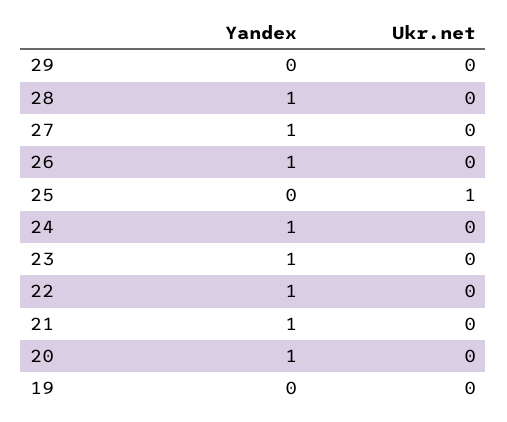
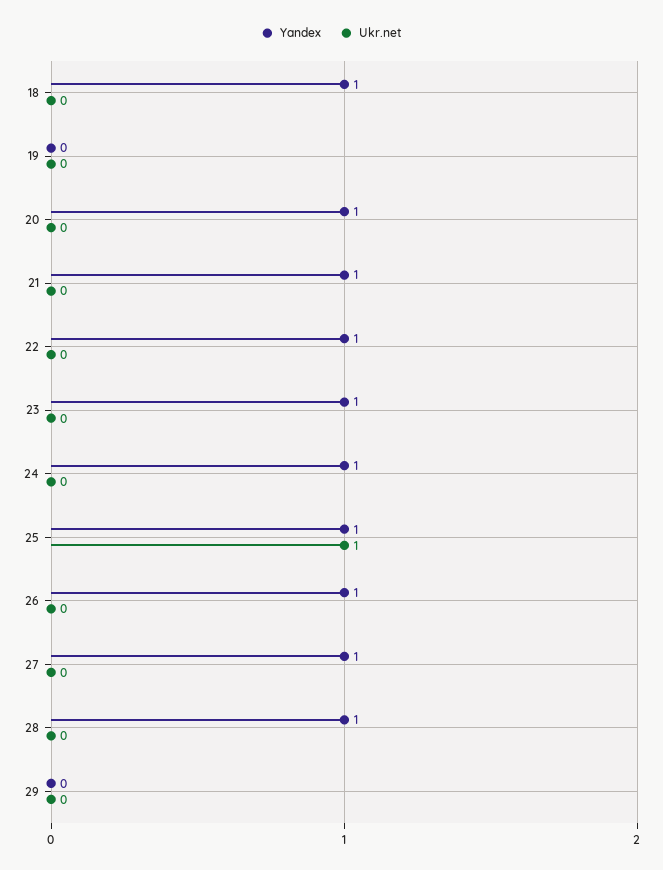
Yandex, 25: 0 -> 1
Yandex, 18: none -> 1
Ukr.net, 18: none -> 0

